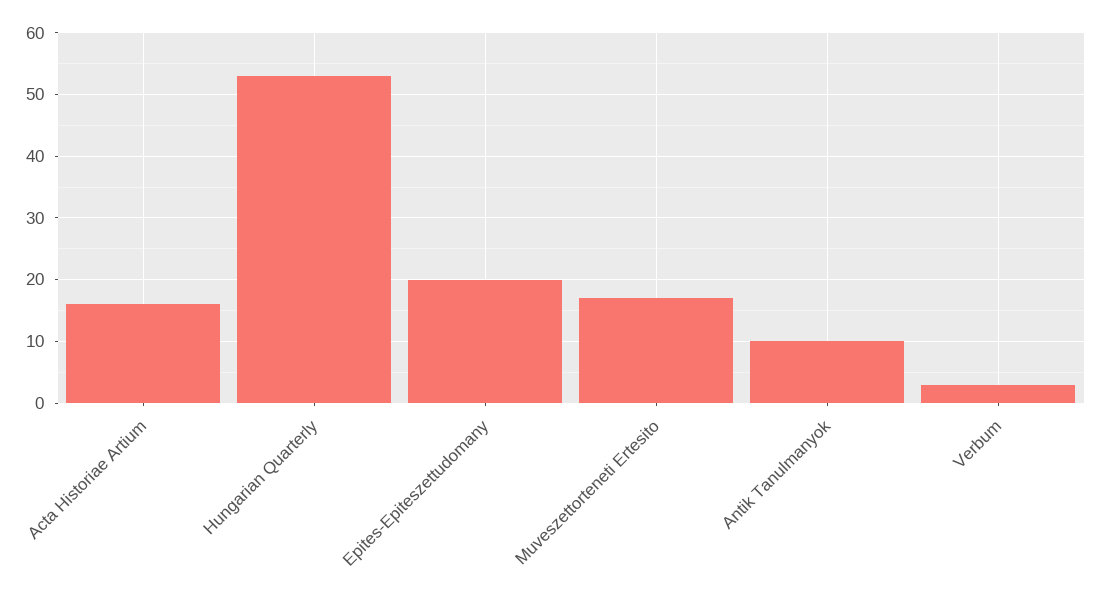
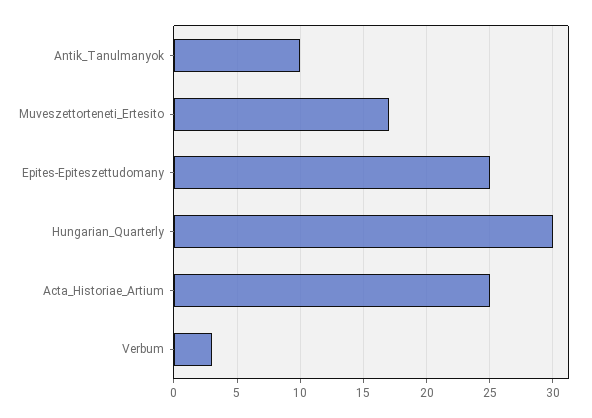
Acta Historiae Artium: 16 -> 25
Hungarian Quarterly: 53 -> 30
Epites-Epiteszettudomany: 20 -> 25

